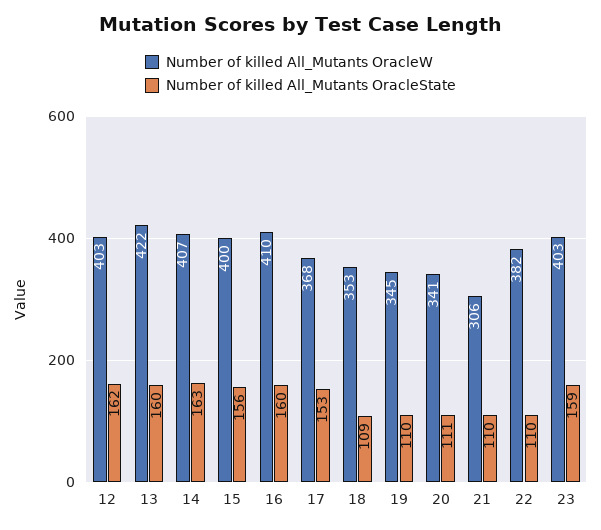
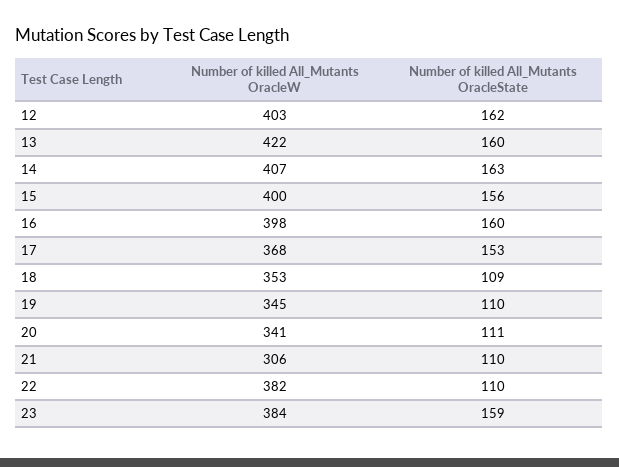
Number of killed All_Mutants OracleW, 16: 410 -> 398
Number of killed All_Mutants OracleW, 23: 403 -> 384

